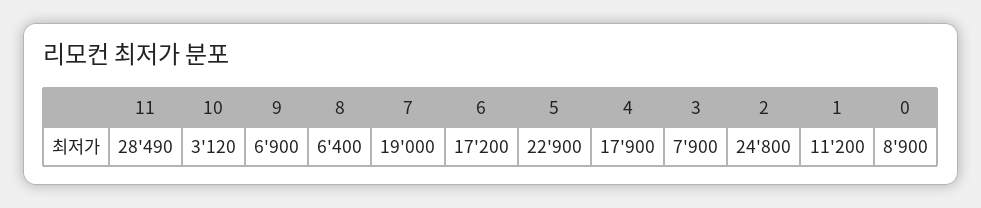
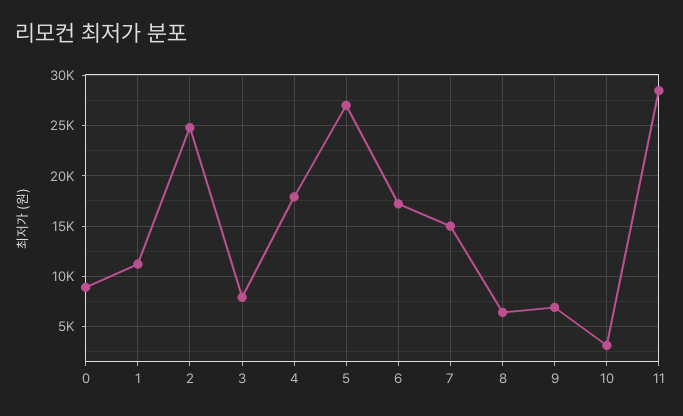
7: 19000 -> 15000
5: 22900 -> 27000

